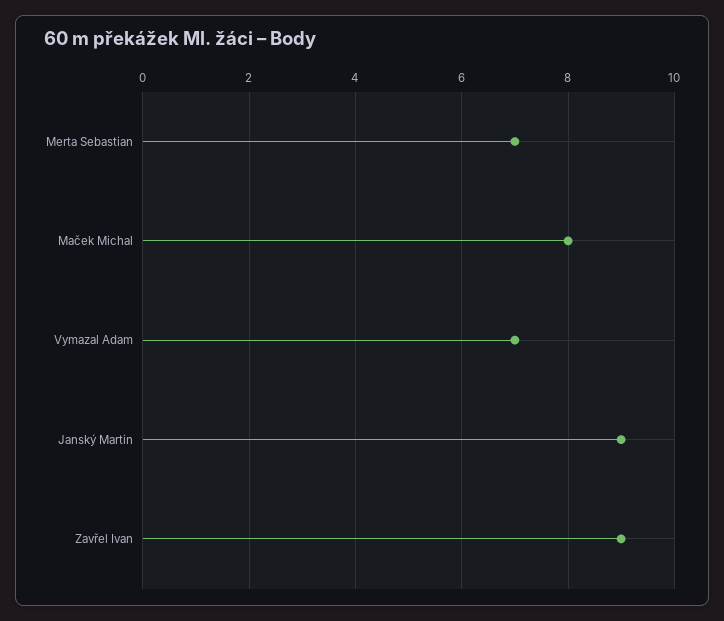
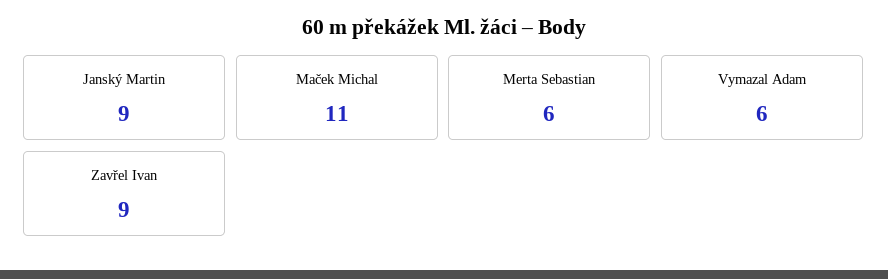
Merta Sebastian: 7 -> 6
Maček Michal: 8 -> 11
Vymazal Adam: 7 -> 6

